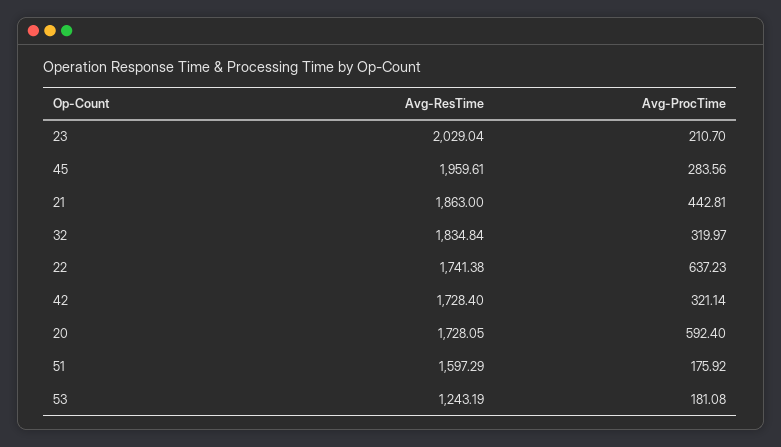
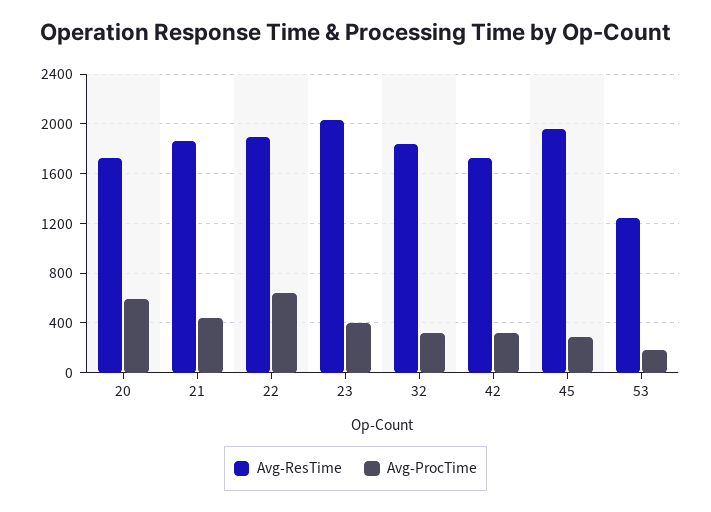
Avg-ProcTime, 23: 210.7 -> 400
Avg-ResTime, 22: 1741.38 -> 1900
Avg-ResTime, 51: 1597.29 -> none
Avg-ProcTime, 51: 175.92 -> none

